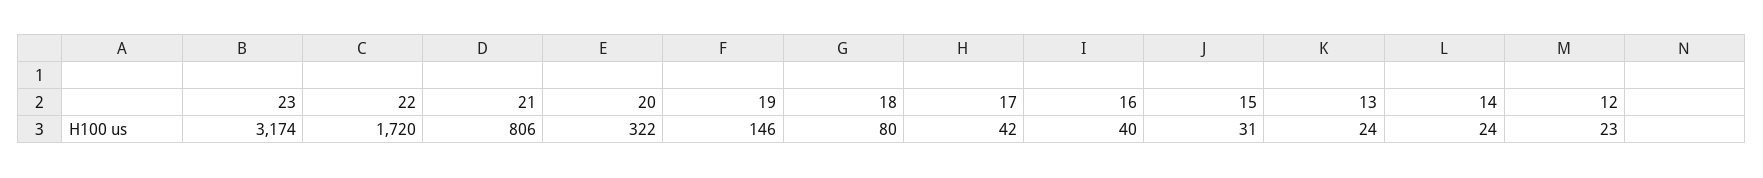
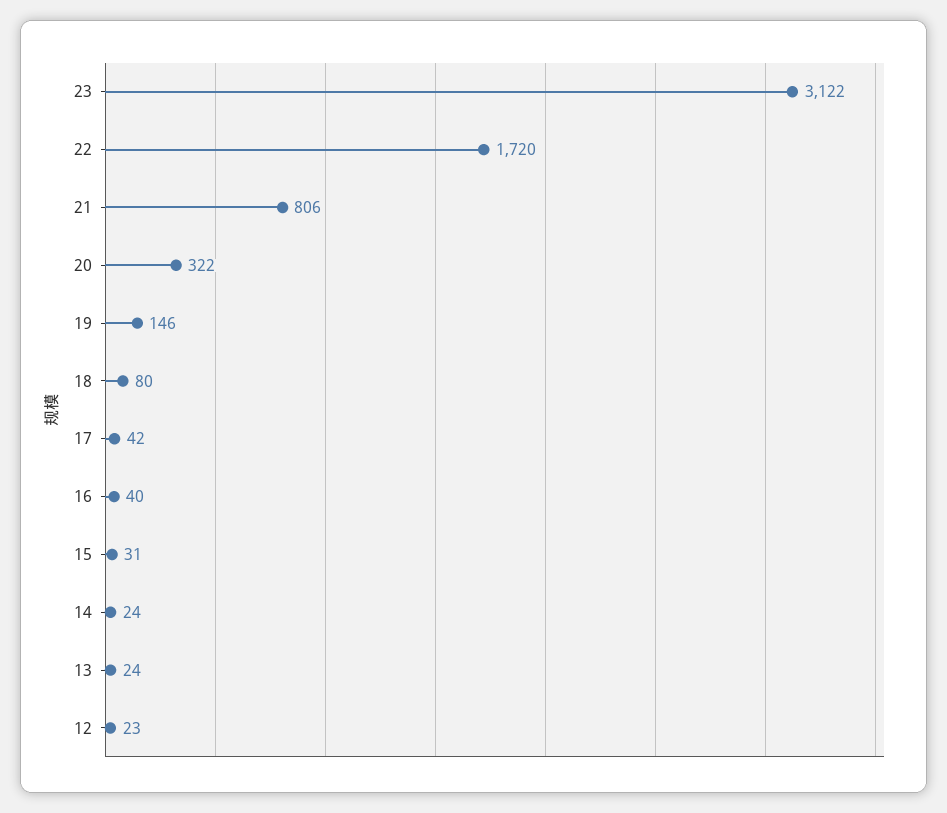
23: 3174 -> 3122

